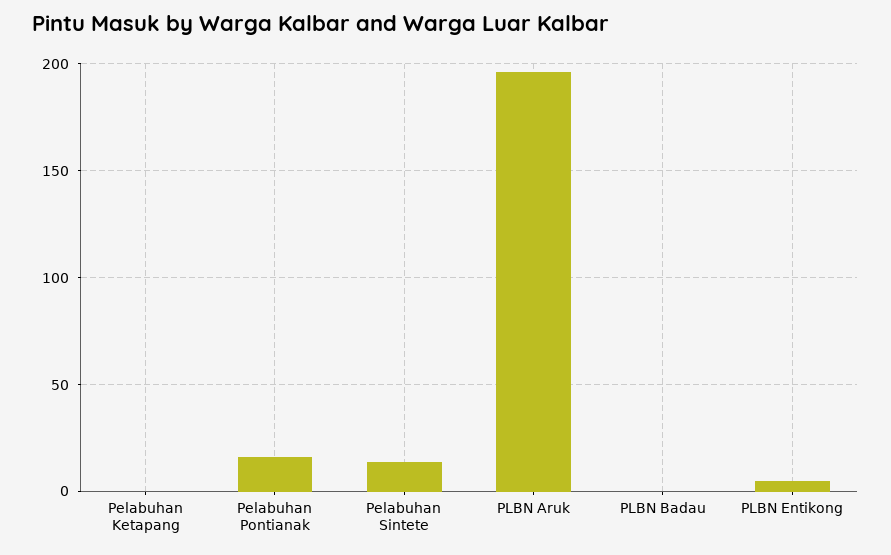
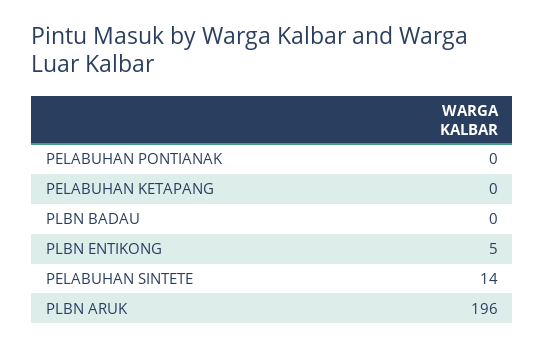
Pelabuhan Pontianak: 15 -> 0

